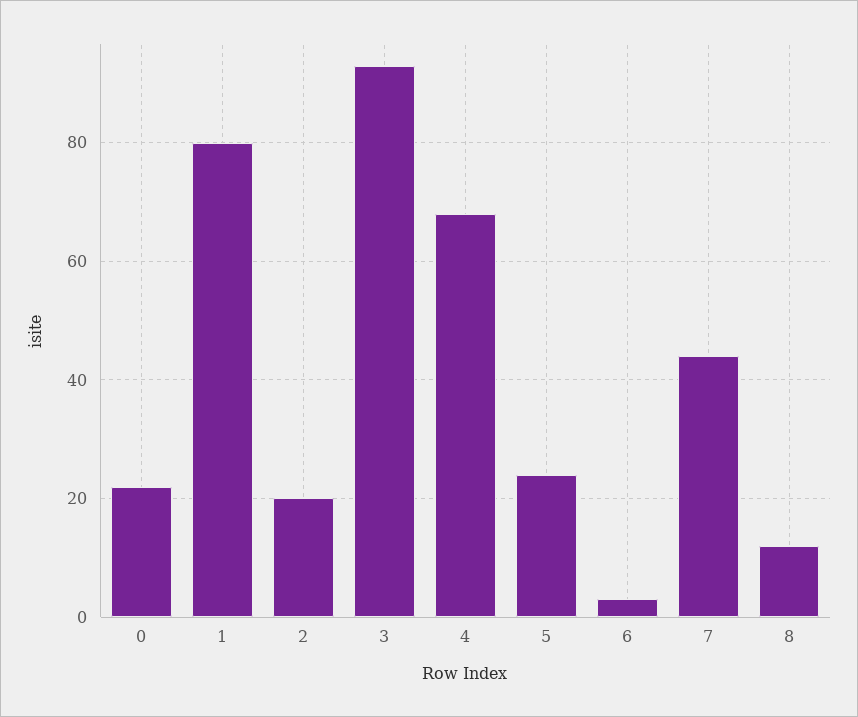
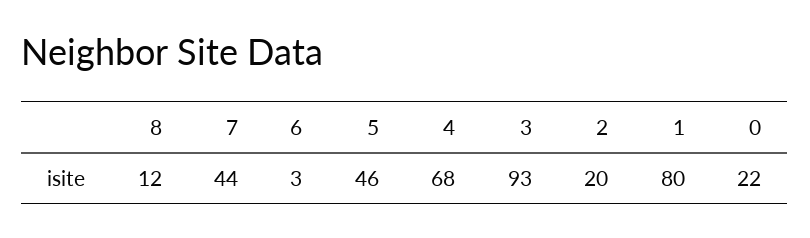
5: 25 -> 46

